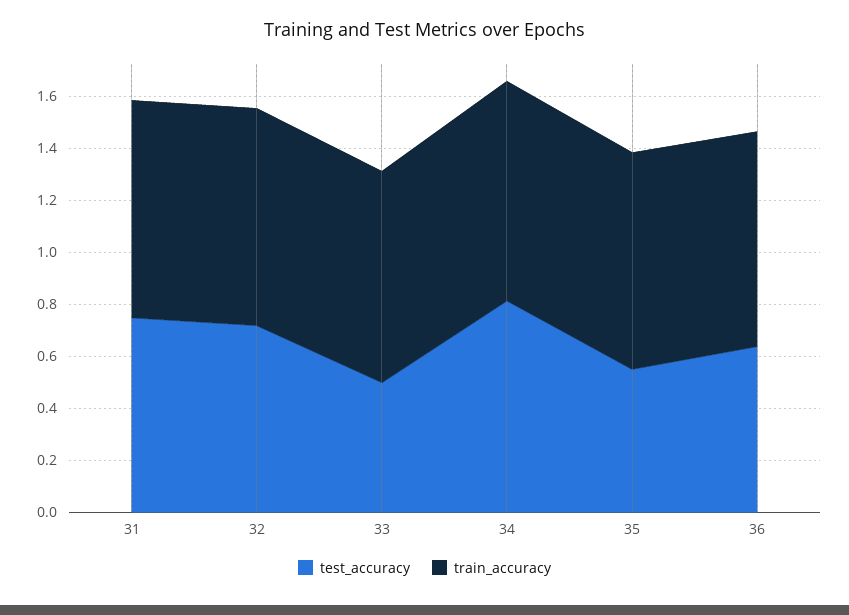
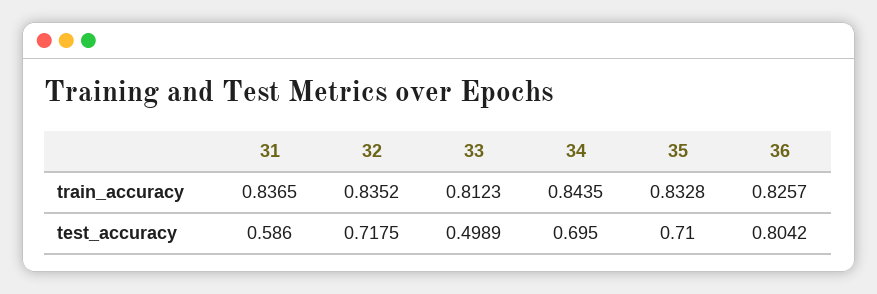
test_accuracy, 31: 0.75 -> 0.586
test_accuracy, 34: 0.8 -> 0.695
test_accuracy, 35: 0.55 -> 0.71
test_accuracy, 36: 0.65 -> 0.8042

